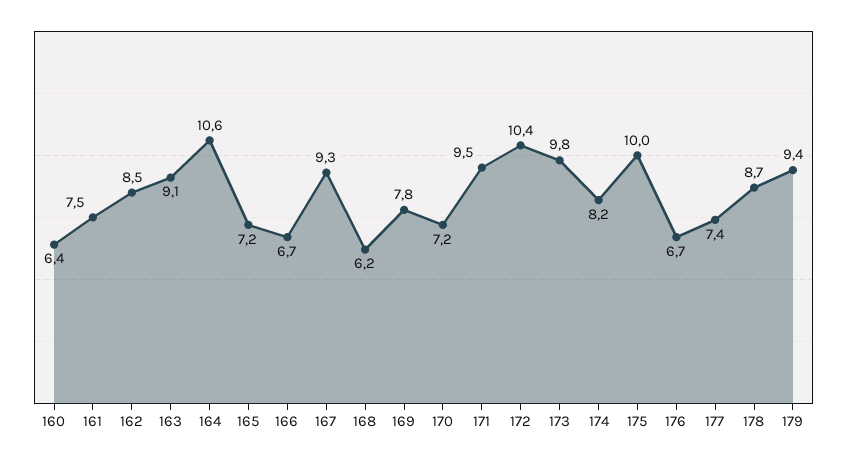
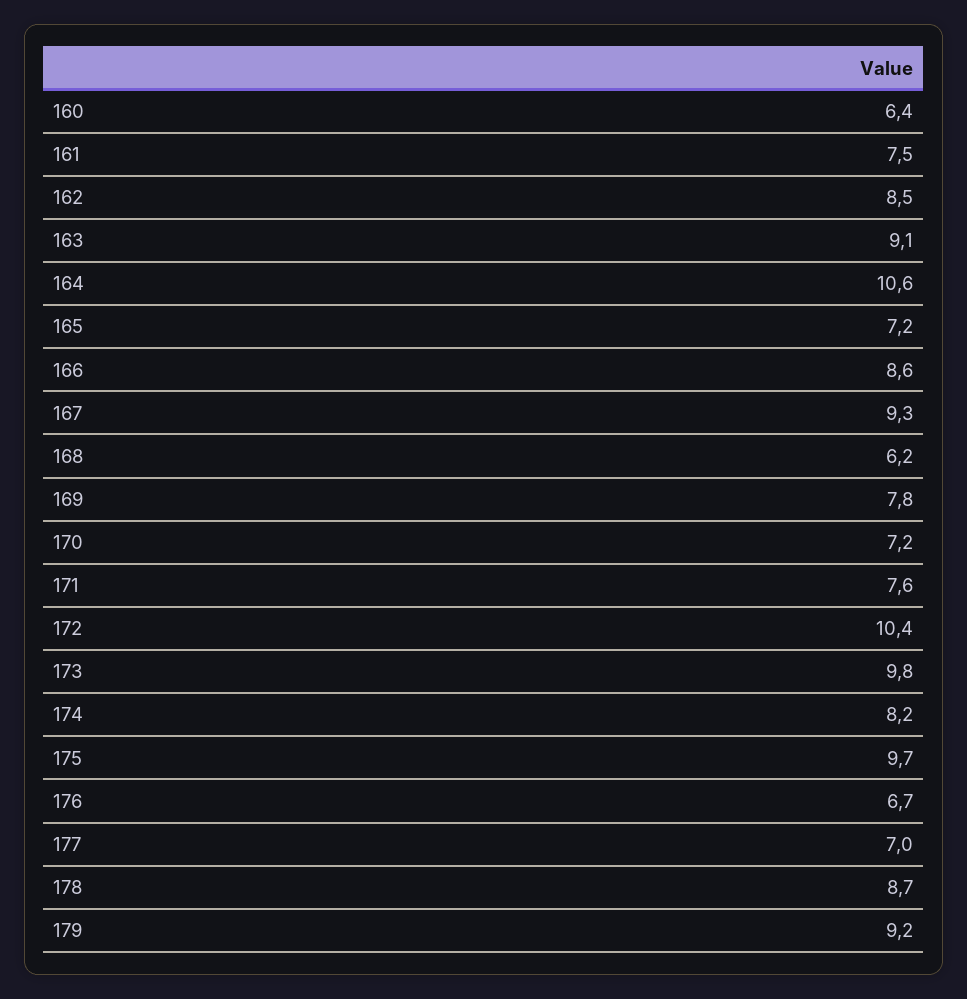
166: 6.7 -> 8.6
171: 9.5 -> 7.6
175: 10 -> 9.7
177: 7.4 -> 7
179: 9.4 -> 9.2

